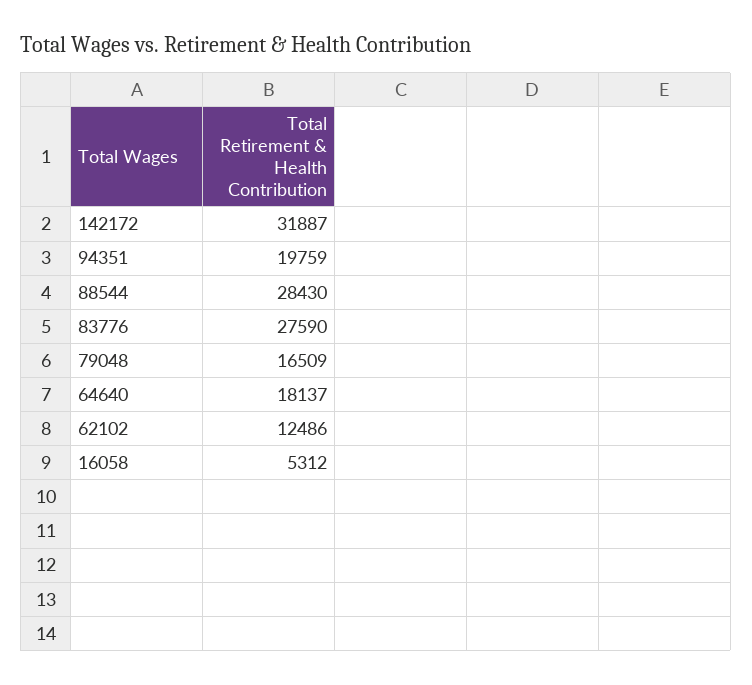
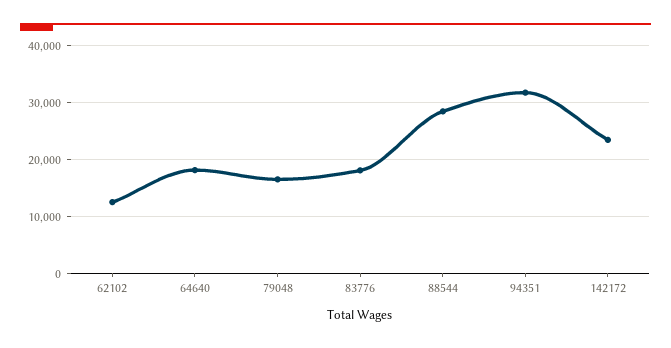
142172: 31887 -> 24000
94351: 19759 -> 32000
83776: 27590 -> 18000
16058: 5312 -> none

